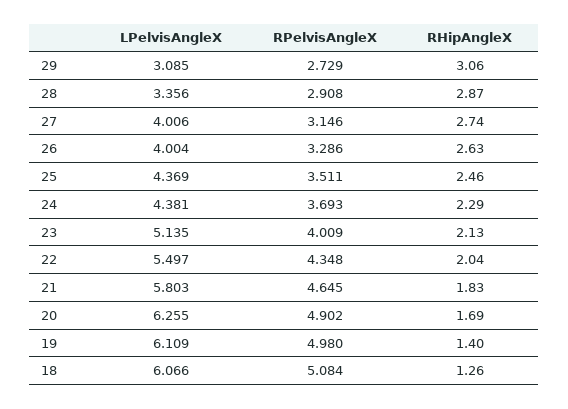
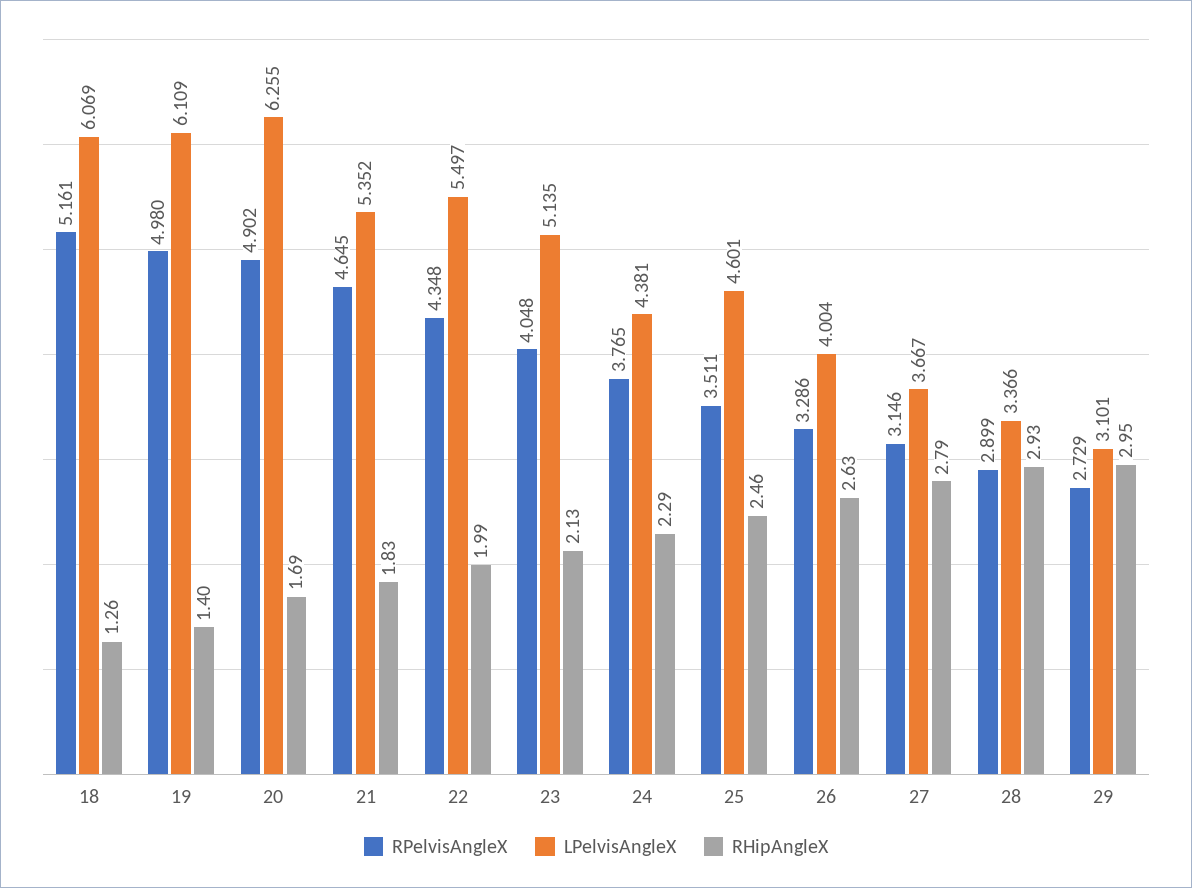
LPelvisAngleX, 29: 3.085 -> 3.101
RHipAngleX, 29: 3.06 -> 2.95
LPelvisAngleX, 28: 3.356 -> 3.366
RPelvisAngleX, 28: 2.908 -> 2.899
RHipAngleX, 28: 2.87 -> 2.93
LPelvisAngleX, 27: 4.006 -> 3.667
RHipAngleX, 27: 2.74 -> 2.79
LPelvisAngleX, 25: 4.369 -> 4.601
RPelvisAngleX, 24: 3.693 -> 3.765
RPelvisAngleX, 23: 4.009 -> 4.048
RHipAngleX, 22: 2.04 -> 1.99
LPelvisAngleX, 21: 5.803 -> 5.352
LPelvisAngleX, 18: 6.066 -> 6.069
RPelvisAngleX, 18: 5.084 -> 5.161

